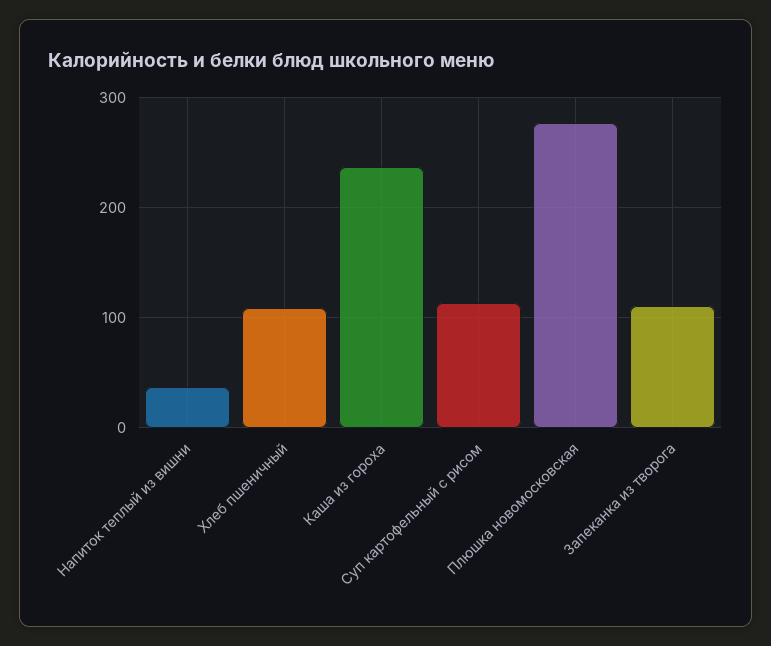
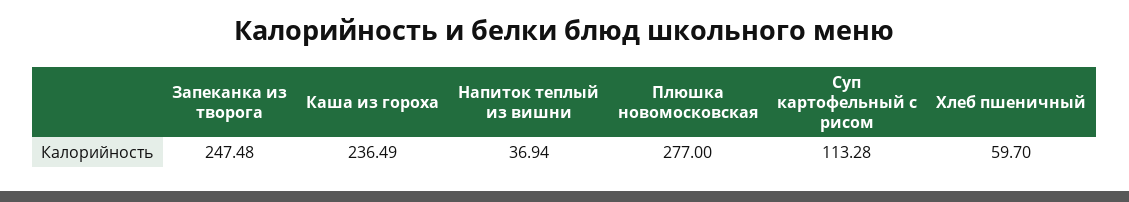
Хлеб пшеничный: 110 -> 59.7
Запеканка из творога: 110 -> 247.48

